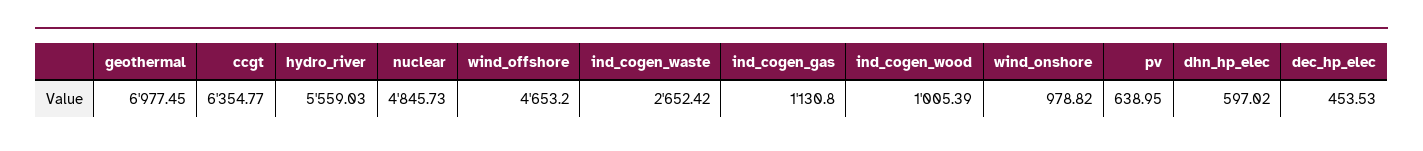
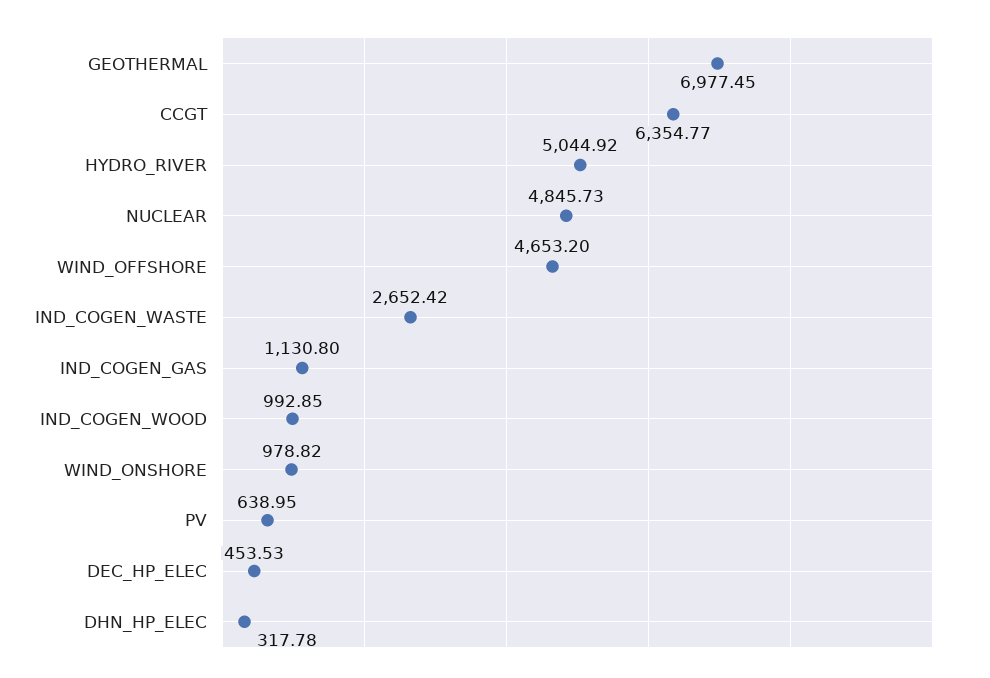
hydro_river: 5559.03 -> 5044.92
ind_cogen_wood: 1005.39 -> 992.85
dhn_hp_elec: 597.02 -> 317.78

